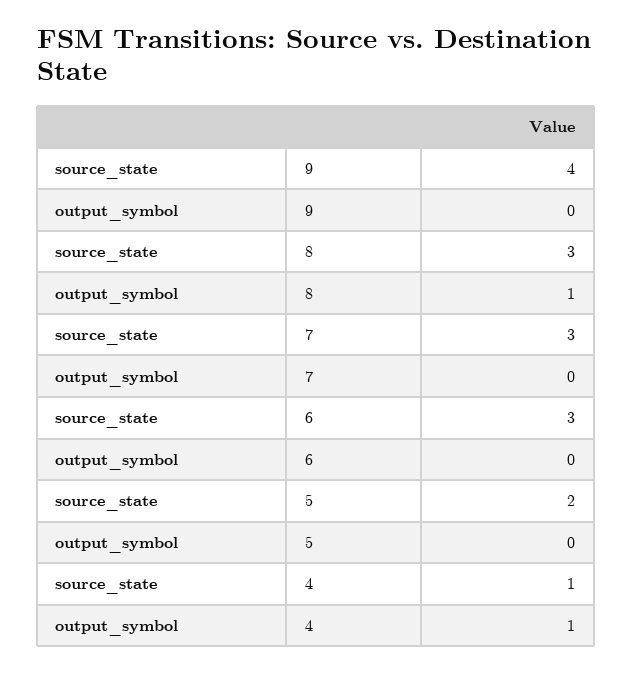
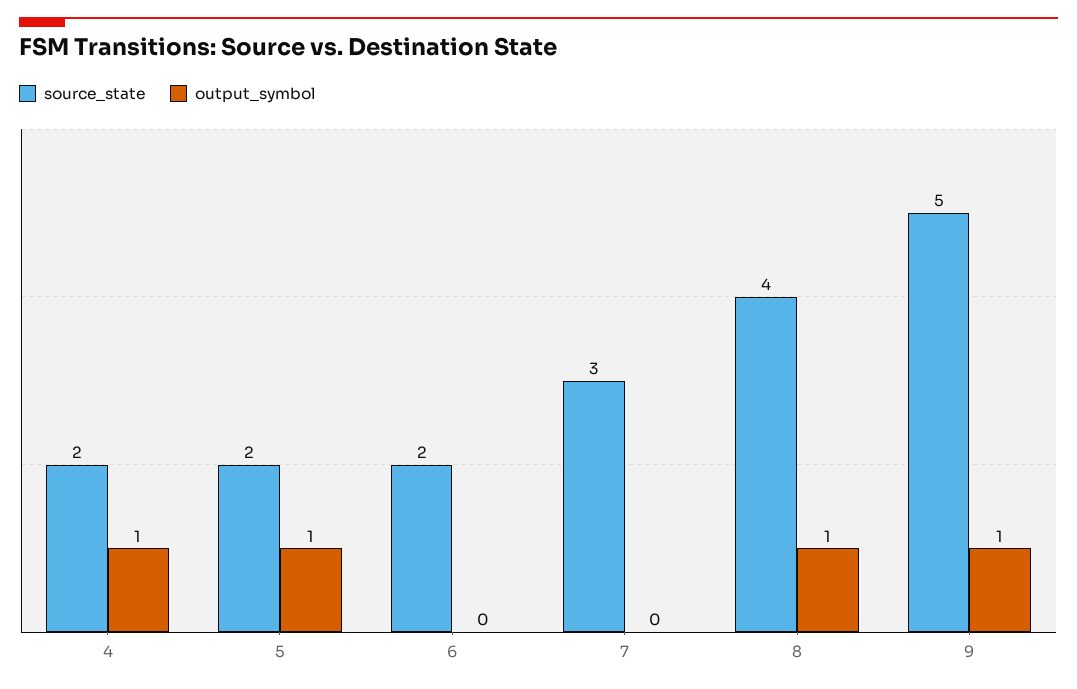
source_state, 9: 4 -> 5
output_symbol, 9: 0 -> 1
source_state, 8: 3 -> 4
source_state, 6: 3 -> 2
output_symbol, 5: 0 -> 1
source_state, 4: 1 -> 2

